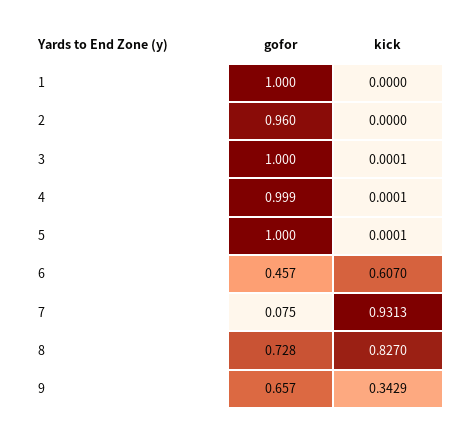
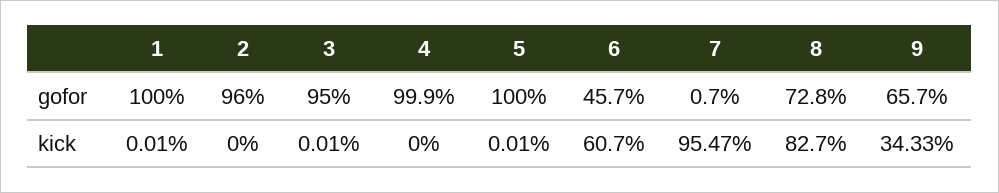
kick, 1: 0 -> 0.0001
gofor, 3: 1 -> 0.95
kick, 4: 0.0001 -> 0
gofor, 7: 0.075 -> 0.007
kick, 7: 0.9313 -> 0.9547
kick, 9: 0.3429 -> 0.3433

